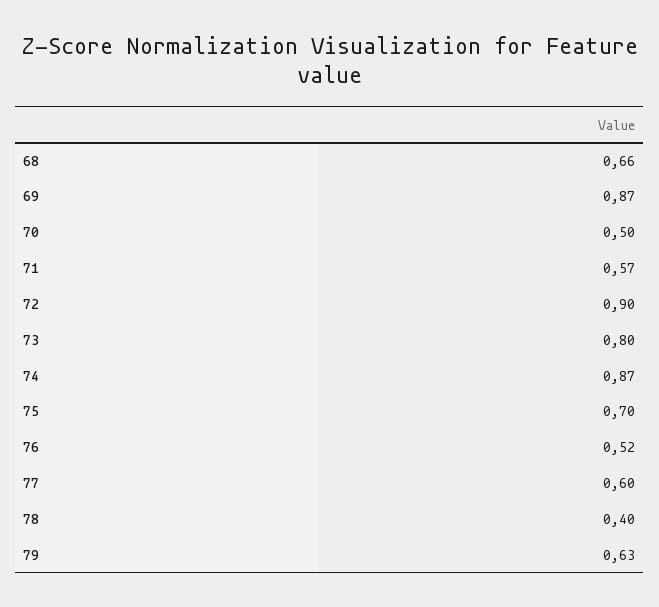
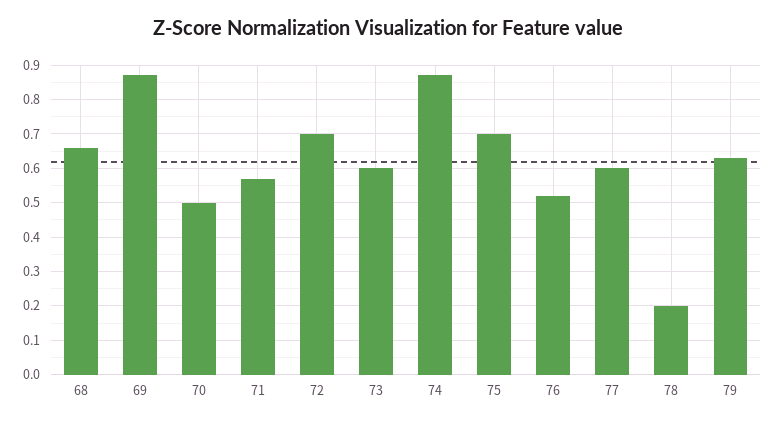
72: 0.9 -> 0.7
73: 0.8 -> 0.6
78: 0.4 -> 0.2

